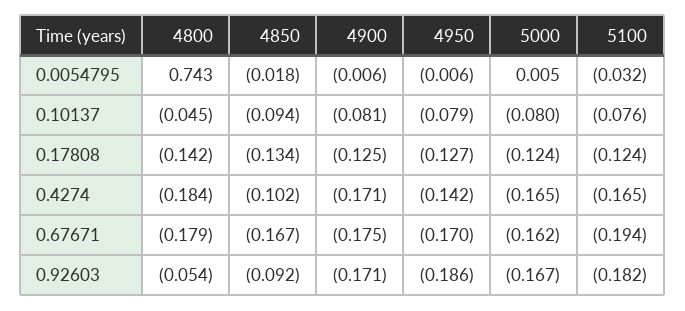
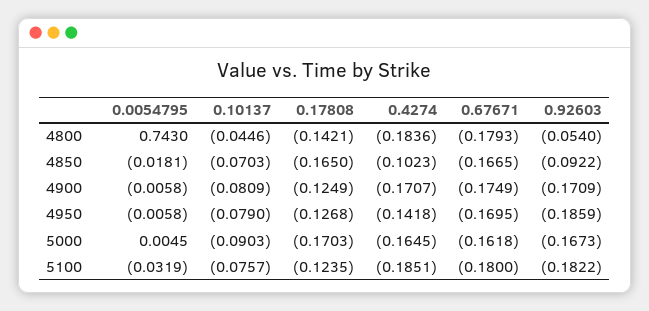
4850, 0.10137: -0.094 -> -0.0703
5000, 0.10137: -0.08 -> -0.0903
4850, 0.17808: -0.134 -> -0.165
5000, 0.17808: -0.124 -> -0.1703
5100, 0.4274: -0.165 -> -0.1851
5100, 0.67671: -0.194 -> -0.18

